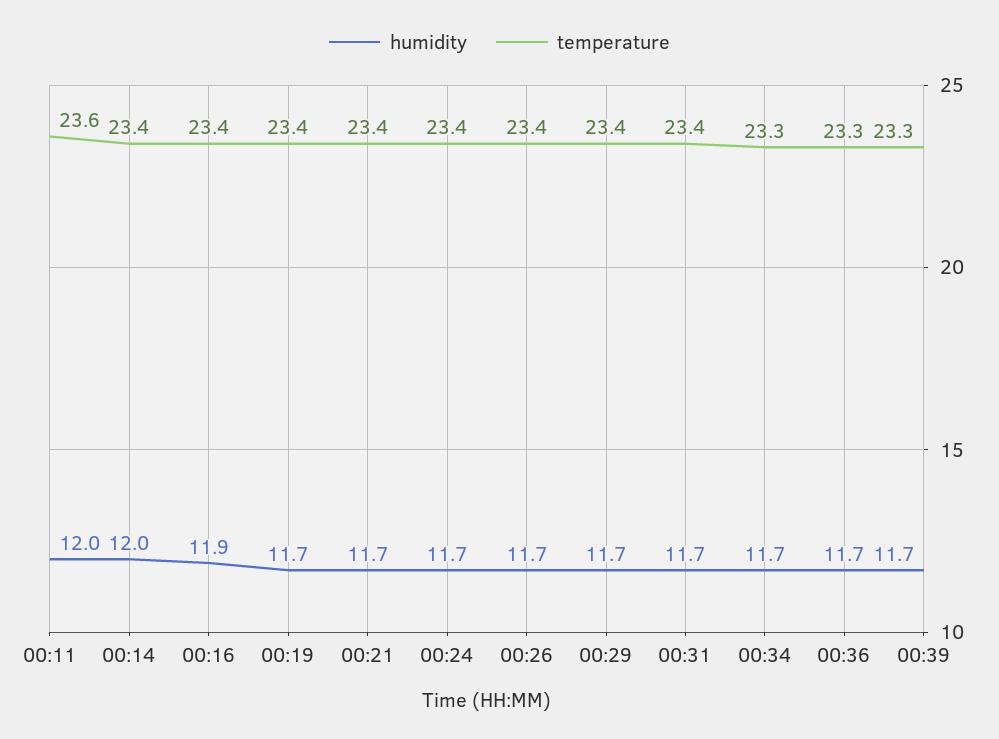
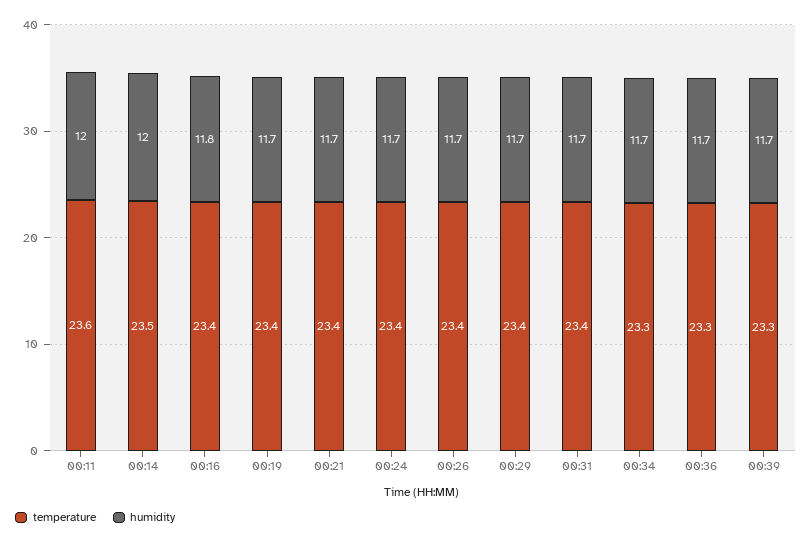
temperature, 00:14: 23.4 -> 23.5
humidity, 00:16: 11.9 -> 11.8

